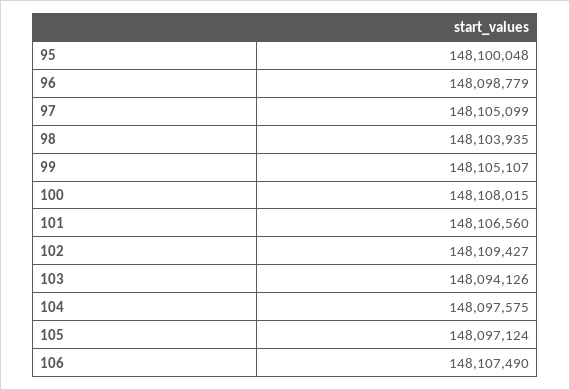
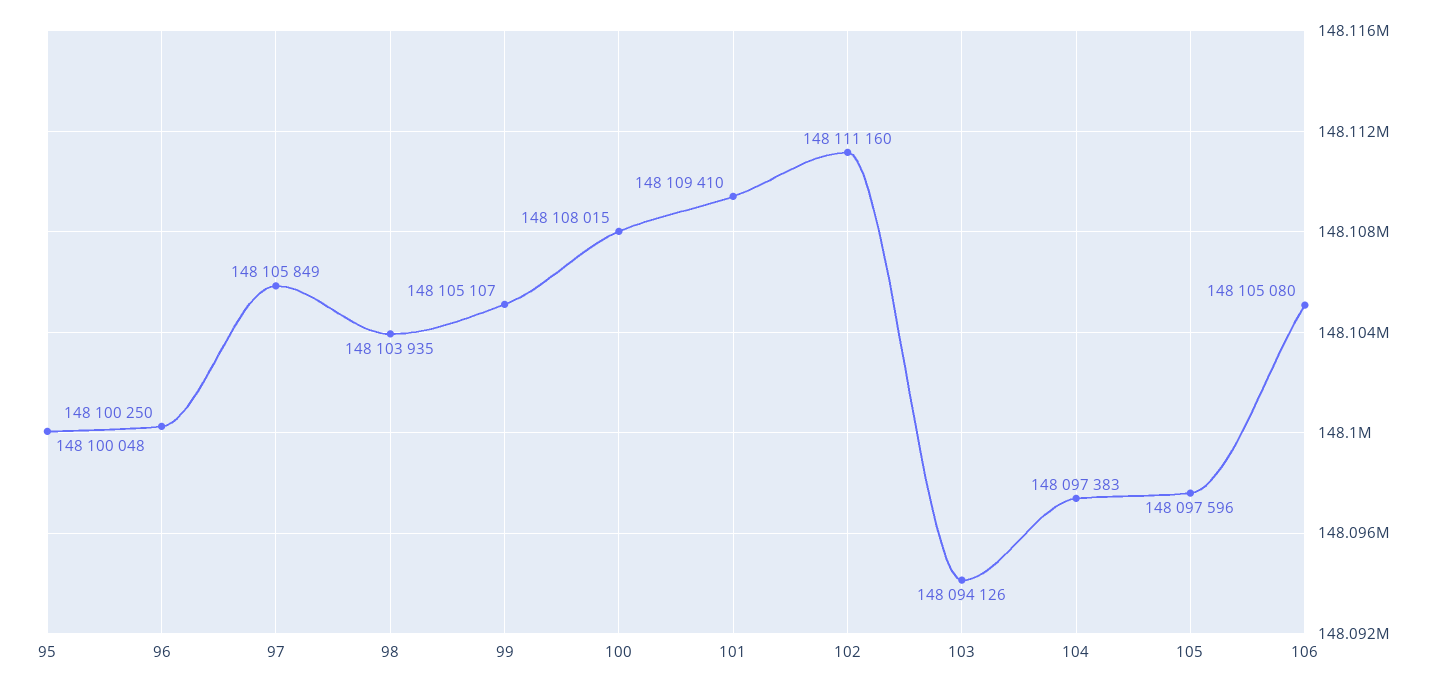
96: 148098779 -> 148100250
97: 148105099 -> 148105849
101: 148106560 -> 148109410
102: 148109427 -> 148111160
104: 148097575 -> 148097383
105: 148097124 -> 148097596
106: 148107490 -> 148105080

